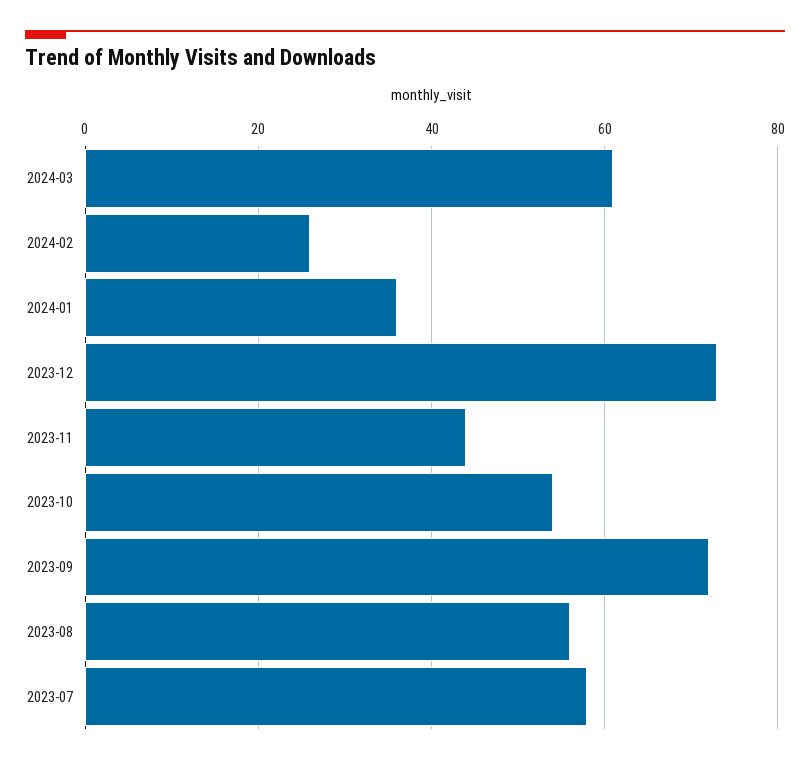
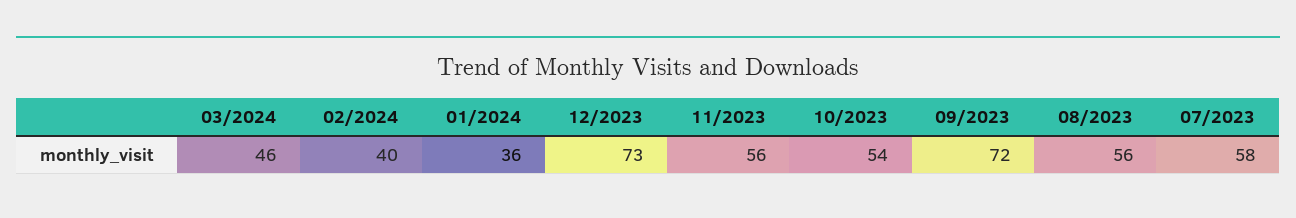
2024-03: 60 -> 46
2024-02: 25 -> 40
2023-11: 45 -> 56

